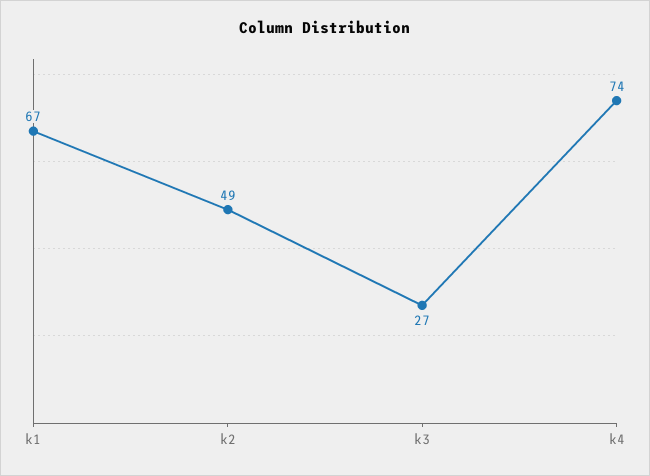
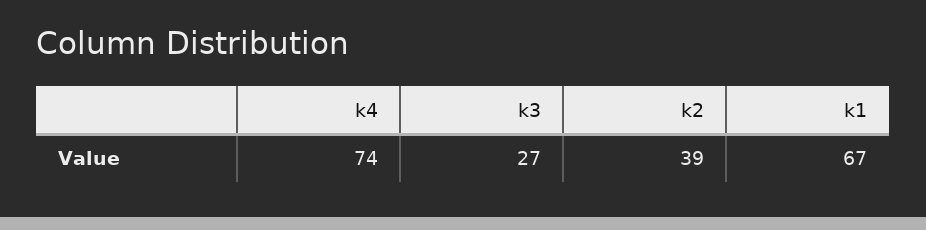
k2: 49 -> 39

